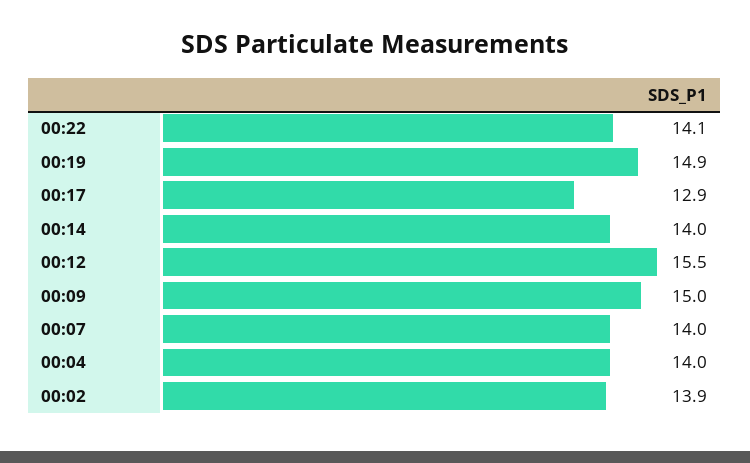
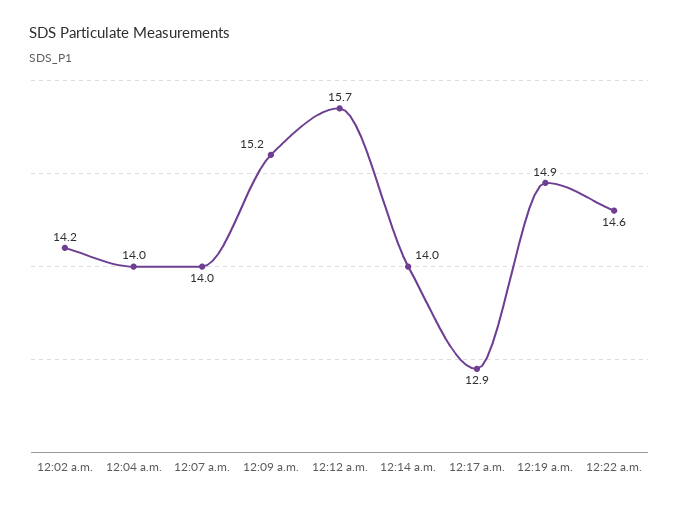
00:22: 14.1 -> 14.6
00:12: 15.5 -> 15.7
00:09: 15 -> 15.2
00:02: 13.9 -> 14.2

